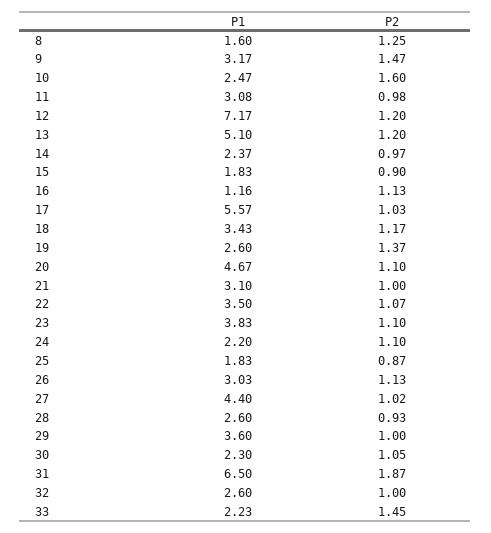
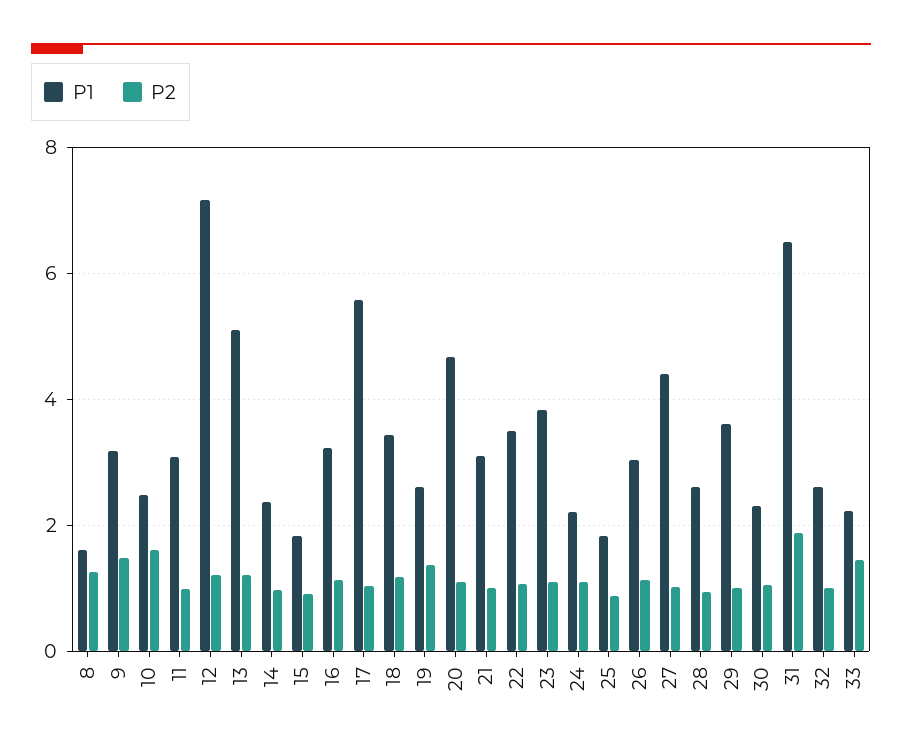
P1, 16: 1.16 -> 3.2

